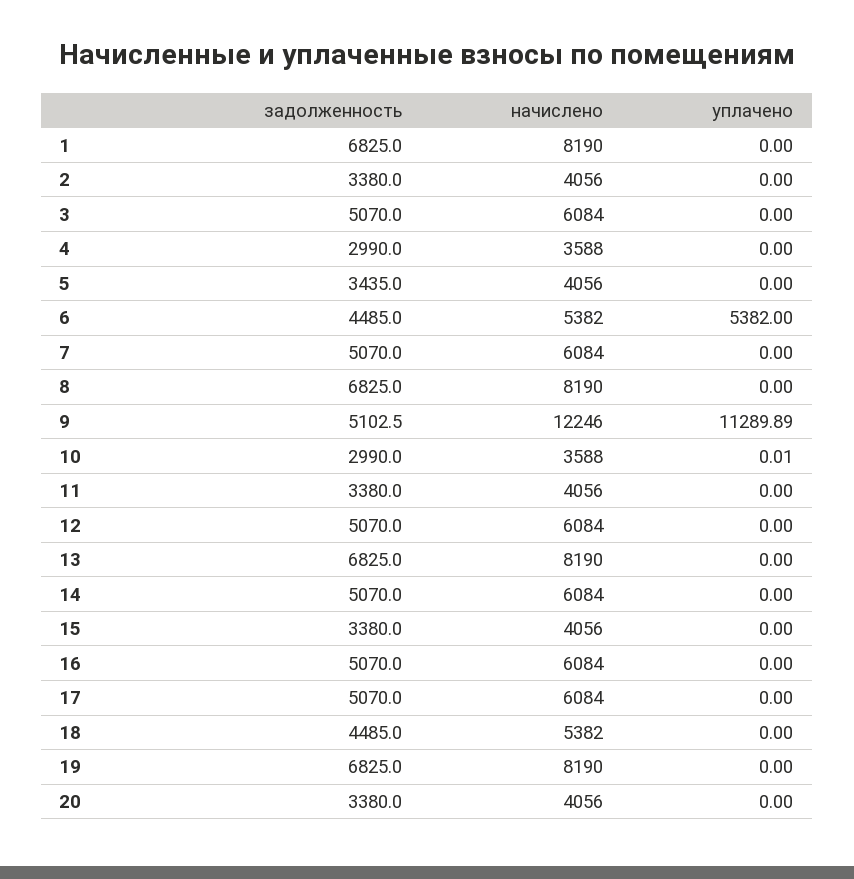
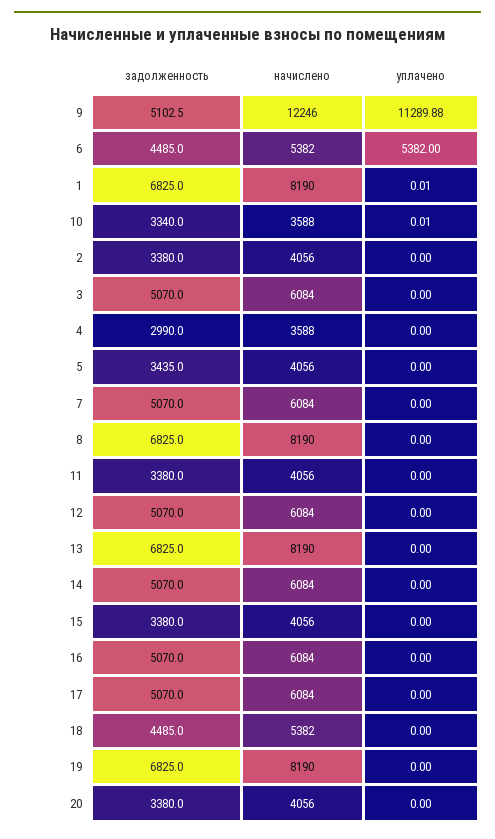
уплачено, 1: 0 -> 0.01
уплачено, 9: 11289.89 -> 11289.88
задолженность, 10: 2990 -> 3340

